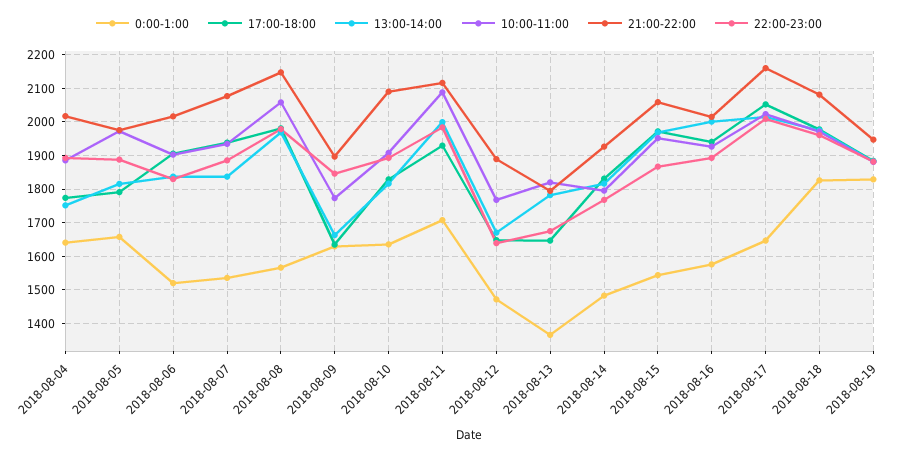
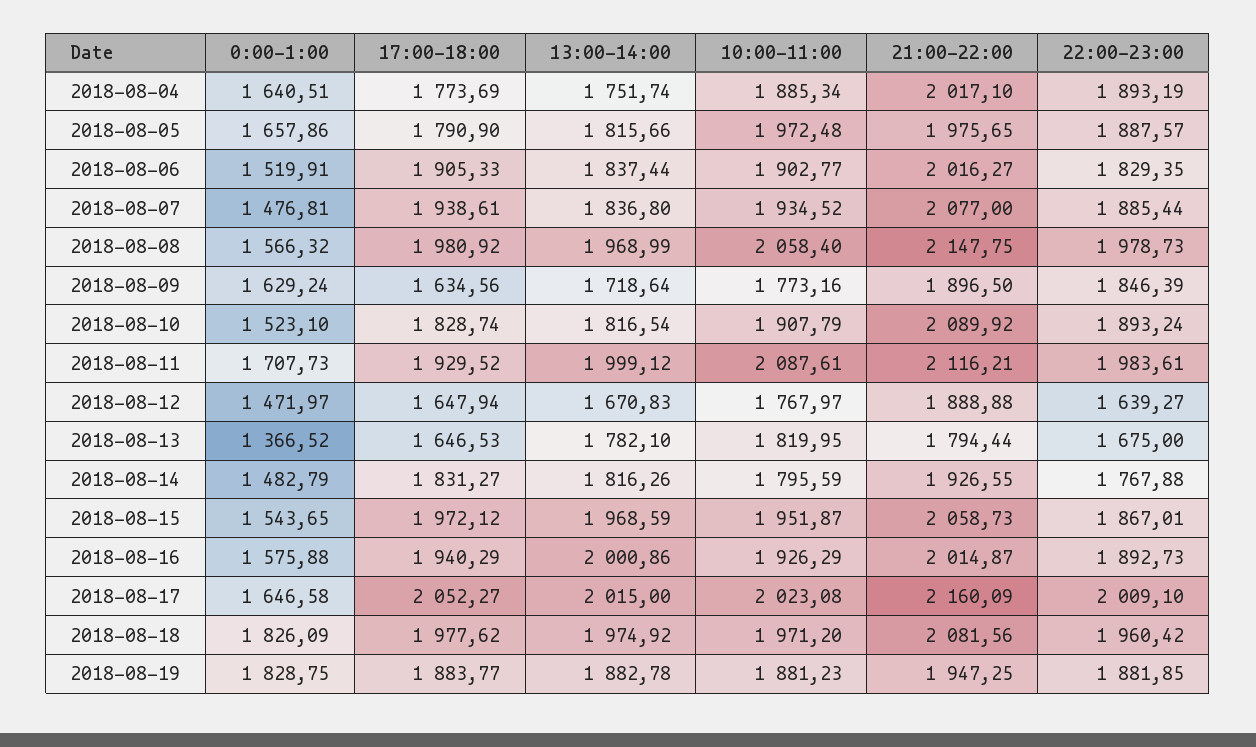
0:00-1:00, 2018-08-07: 1540 -> 1476.81
13:00-14:00, 2018-08-09: 1660 -> 1718.64
0:00-1:00, 2018-08-10: 1640 -> 1523.1

